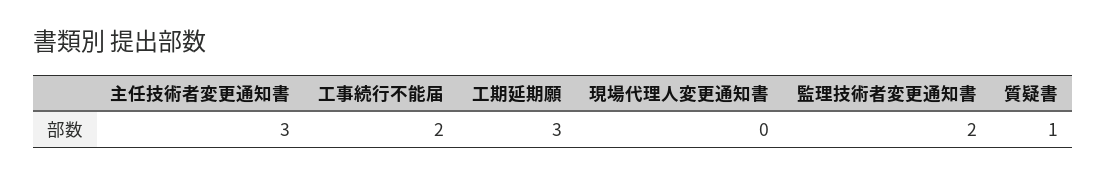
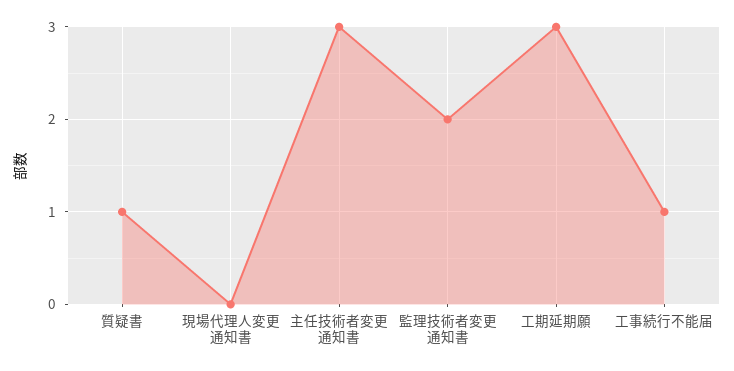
工事続行不能届: 2 -> 1

